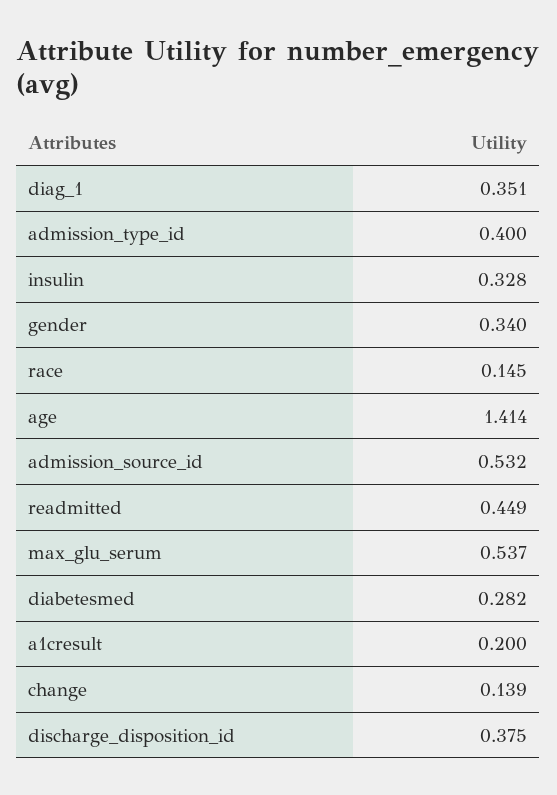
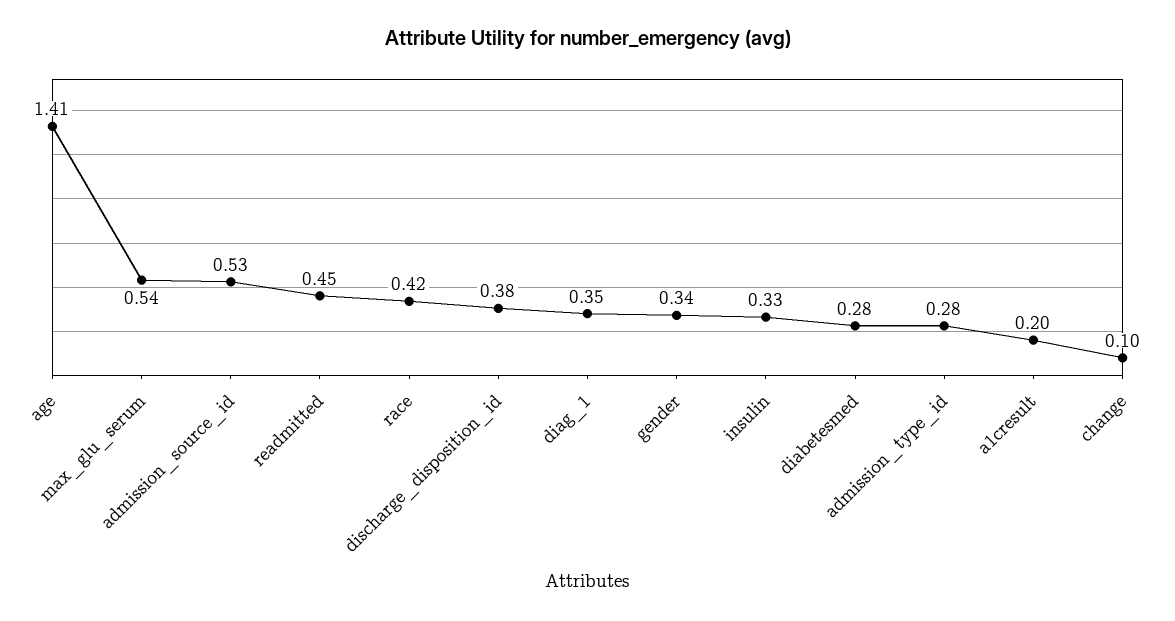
admission_type_id: 0.4 -> 0.28
race: 0.145 -> 0.42
change: 0.139 -> 0.1

